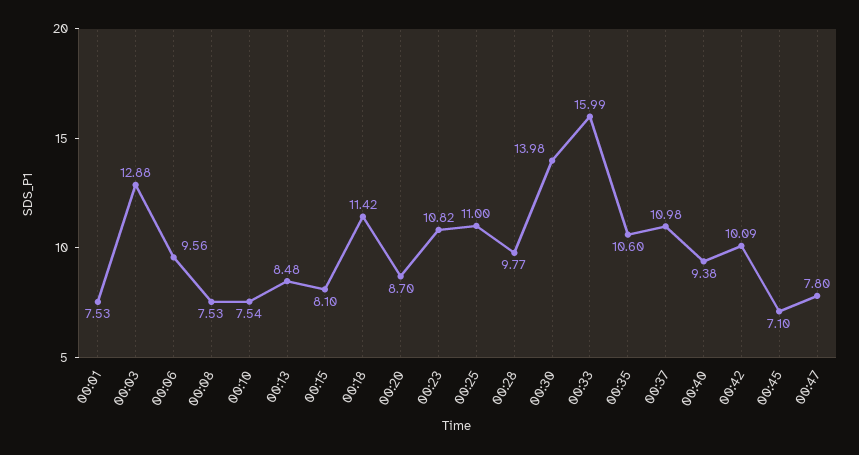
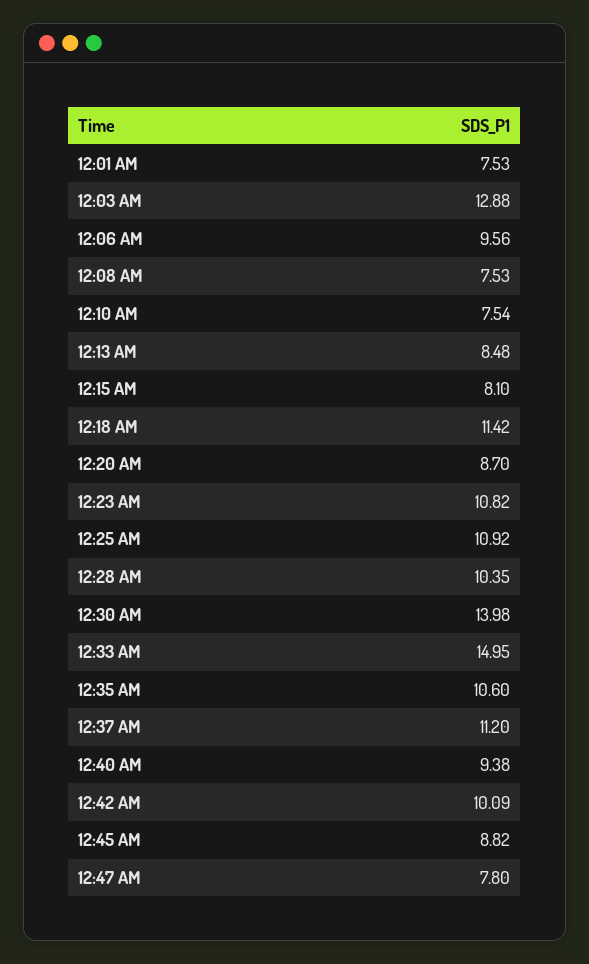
00:25: 11 -> 10.92
00:28: 9.77 -> 10.35
00:33: 15.99 -> 14.95
00:37: 10.98 -> 11.2
00:45: 7.1 -> 8.82

